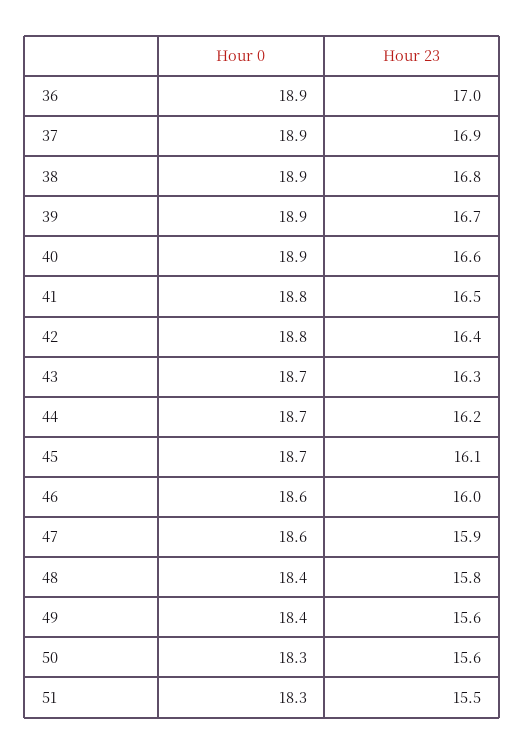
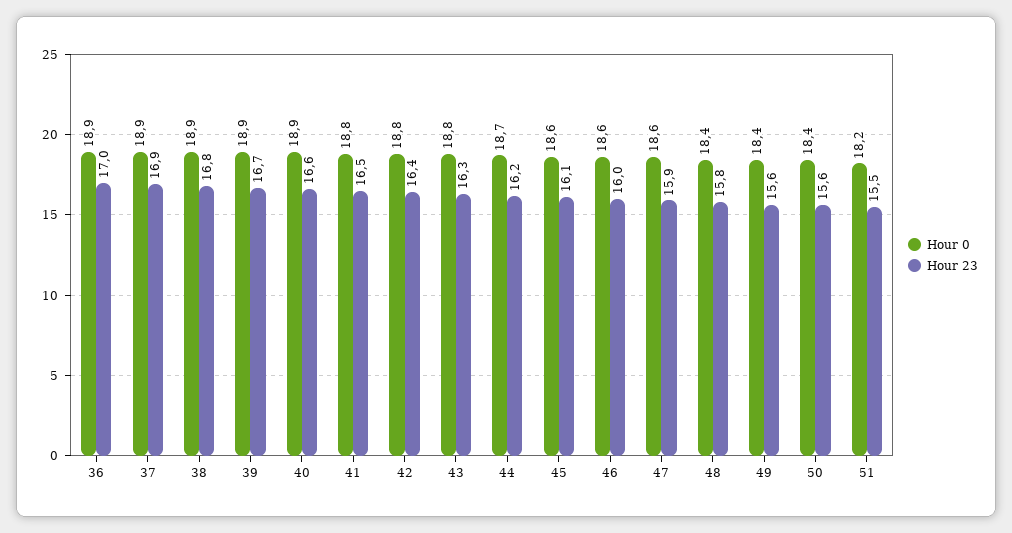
Hour 0, 43: 18.7 -> 18.8
Hour 0, 45: 18.7 -> 18.6
Hour 0, 50: 18.3 -> 18.4
Hour 0, 51: 18.3 -> 18.2

